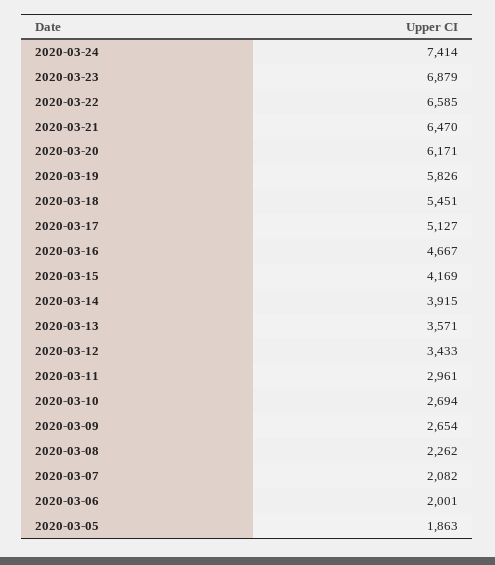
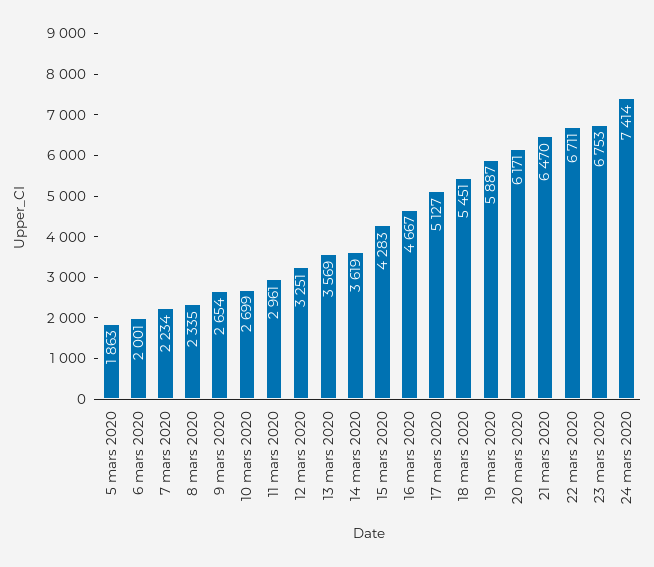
2020-03-23: 6879 -> 6753
2020-03-22: 6585 -> 6711
2020-03-19: 5826 -> 5887
2020-03-15: 4169 -> 4283
2020-03-14: 3915 -> 3619
2020-03-13: 3571 -> 3569
2020-03-12: 3433 -> 3251
2020-03-10: 2694 -> 2699
2020-03-08: 2262 -> 2335
2020-03-07: 2082 -> 2234

